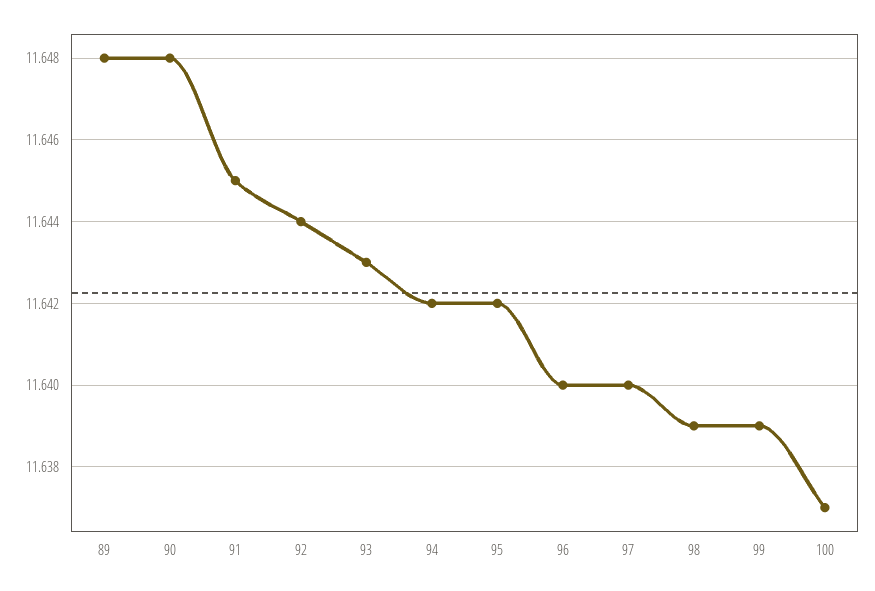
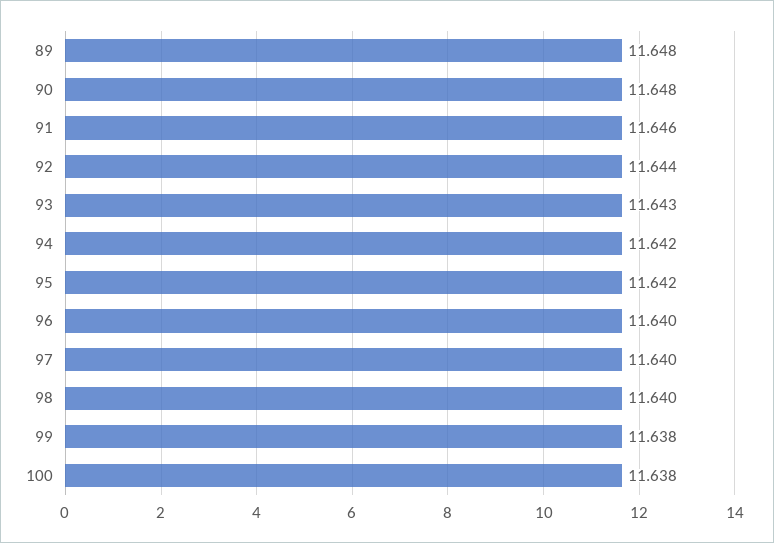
91: 11.645 -> 11.646
98: 11.639 -> 11.64
99: 11.639 -> 11.638
100: 11.637 -> 11.638

